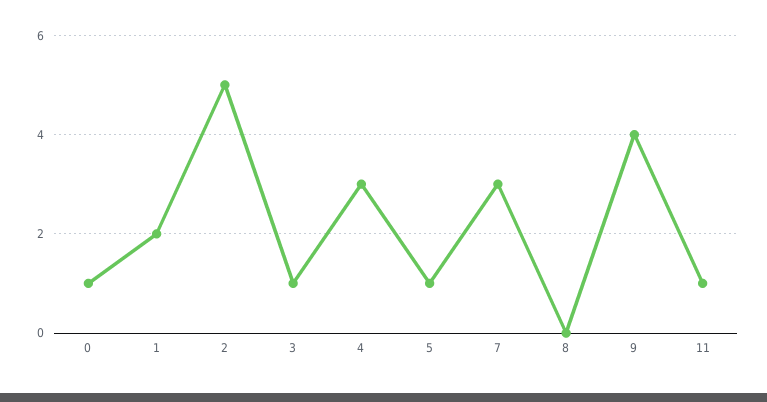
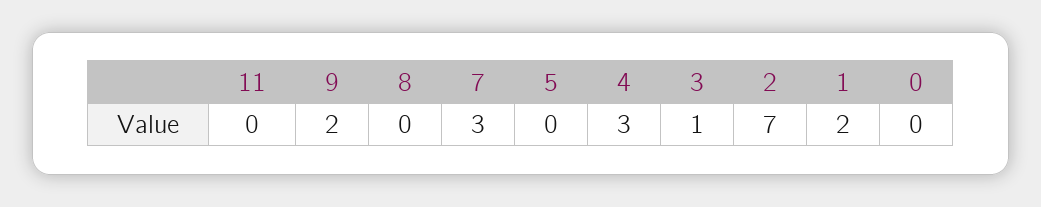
0: 1 -> 0
2: 5 -> 7
5: 1 -> 0
9: 4 -> 2
11: 1 -> 0

